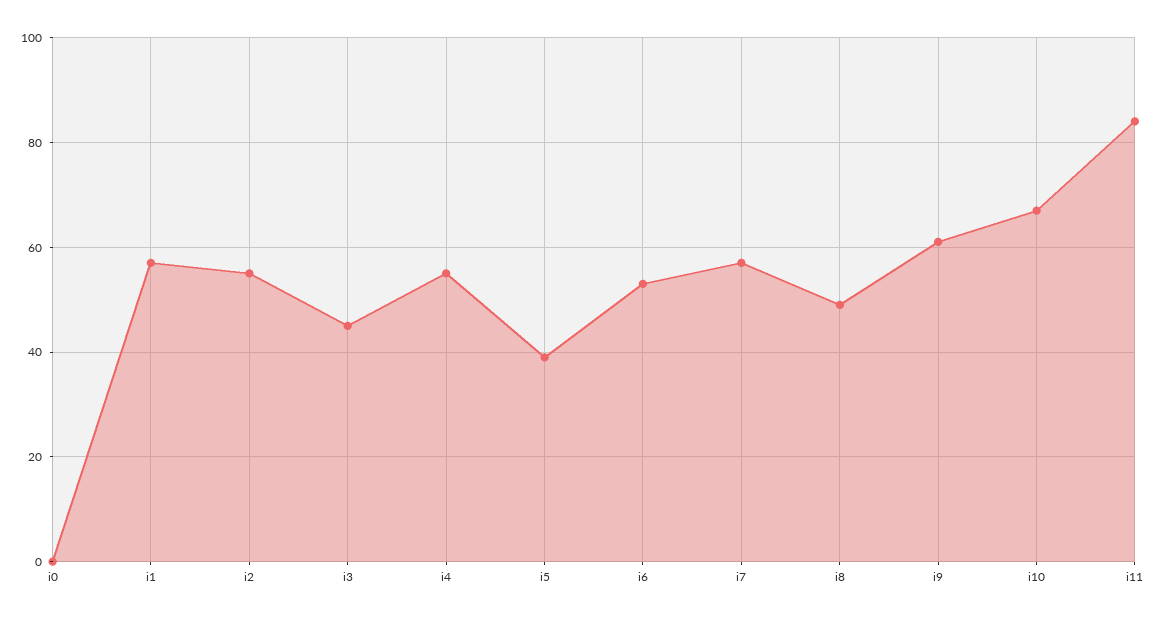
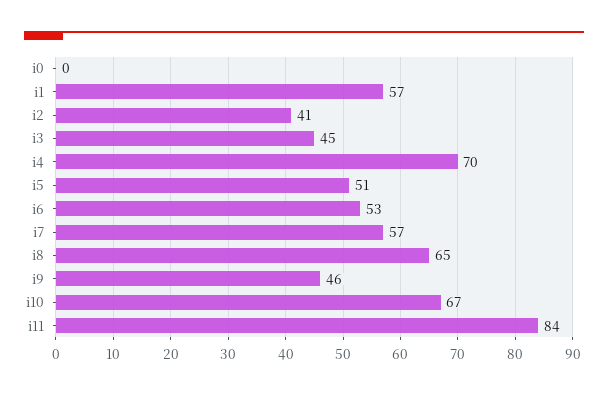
i2: 55 -> 41
i4: 55 -> 70
i5: 40 -> 51
i8: 50 -> 65
i9: 60 -> 46

